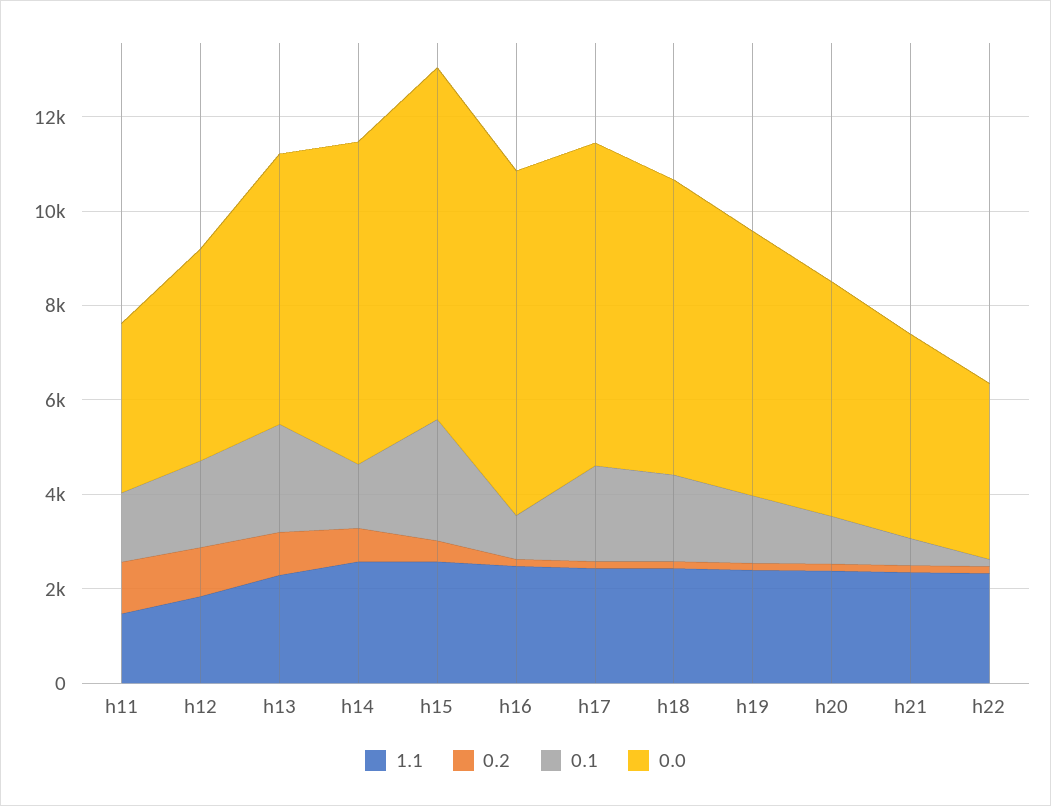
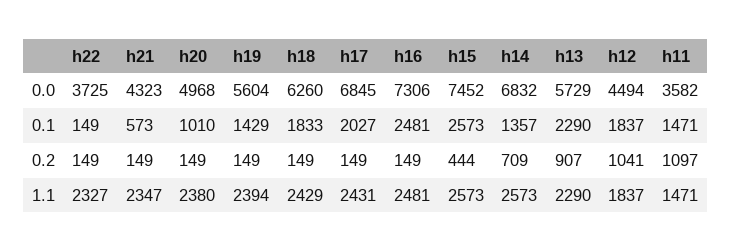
0.1, h16: 1000 -> 2481

